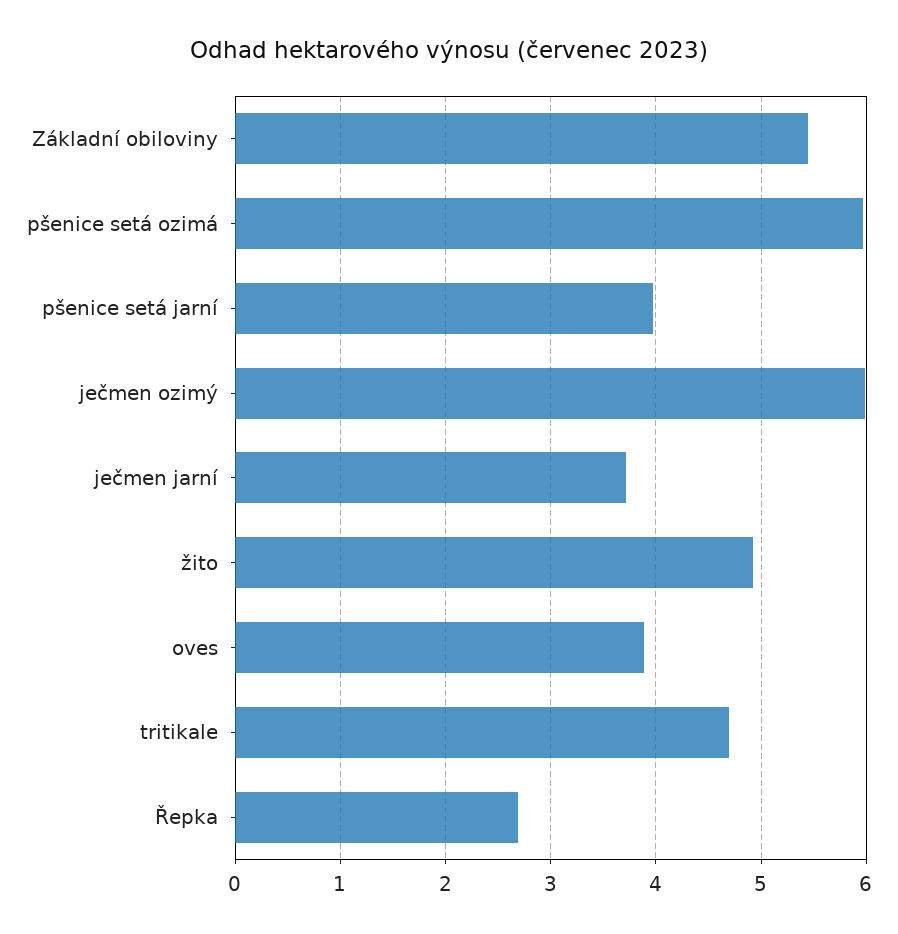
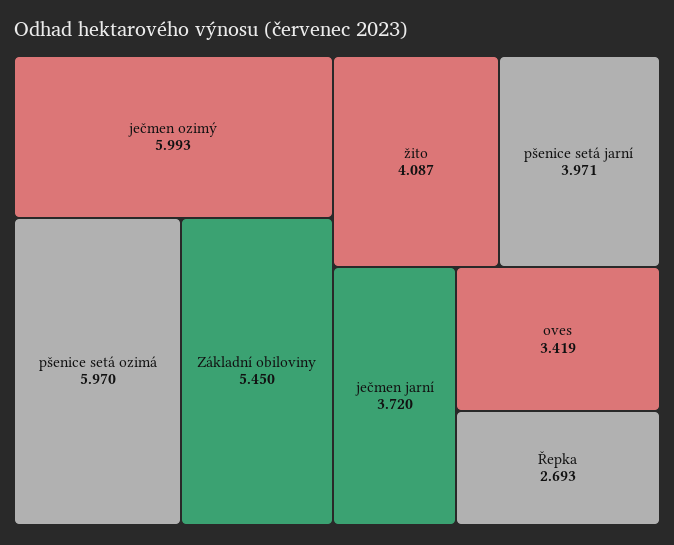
žito: 4.9 -> 4.087
oves: 3.9 -> 3.419
tritikale: 4.7 -> none

